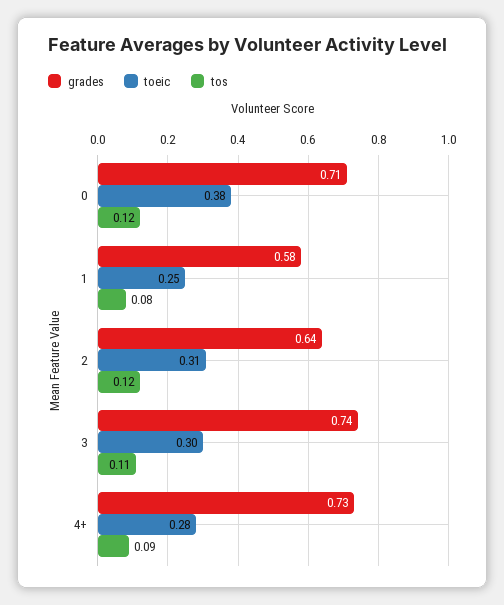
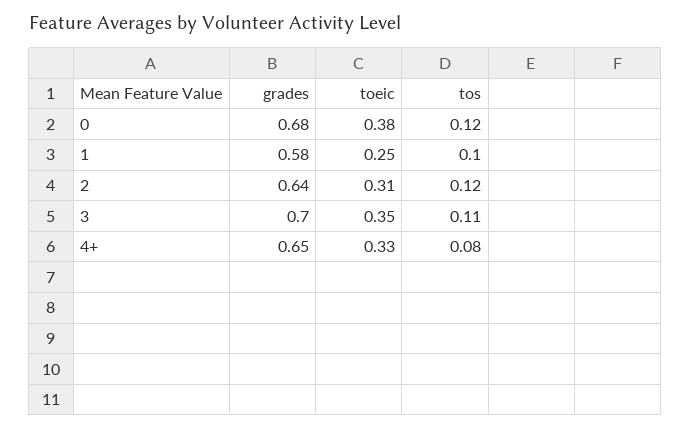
grades, 0: 0.71 -> 0.68
tos, 1: 0.08 -> 0.1
grades, 3: 0.74 -> 0.7
toeic, 3: 0.3 -> 0.35
grades, 4+: 0.73 -> 0.65
toeic, 4+: 0.28 -> 0.33
tos, 4+: 0.09 -> 0.08

